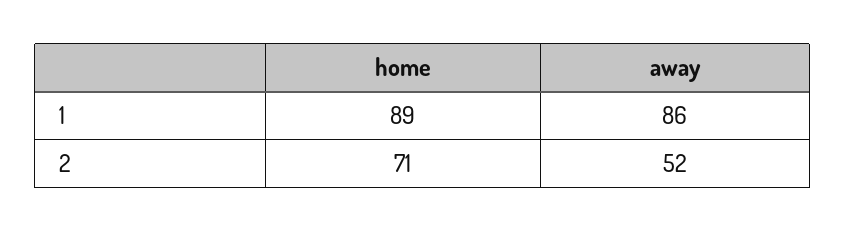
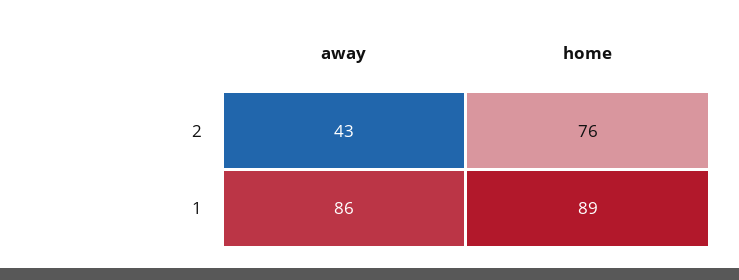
home, 2: 71 -> 76
away, 2: 52 -> 43

